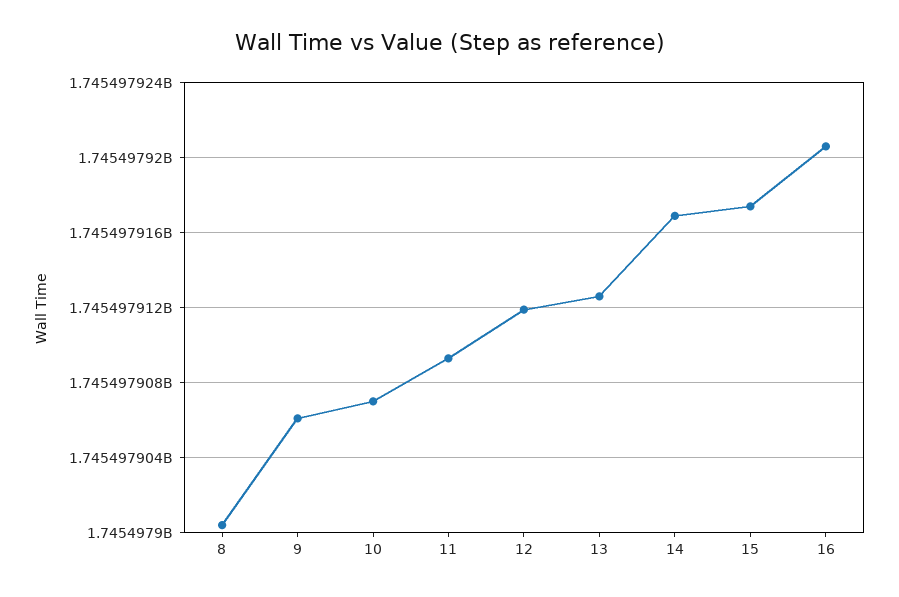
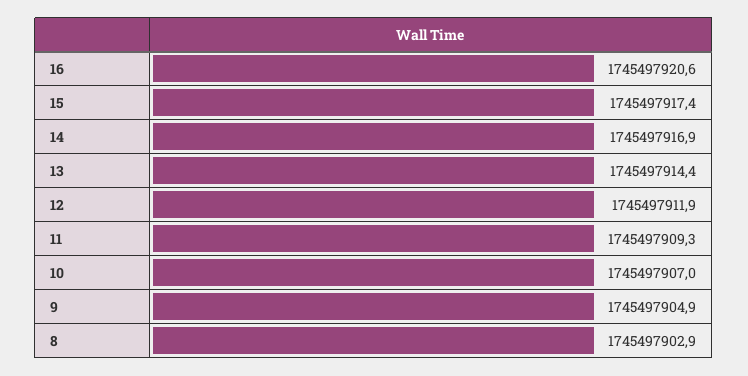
8: 1745497900.5 -> 1745497902.9
9: 1745497906 -> 1745497904.9
13: 1745497912.5 -> 1745497914.4

